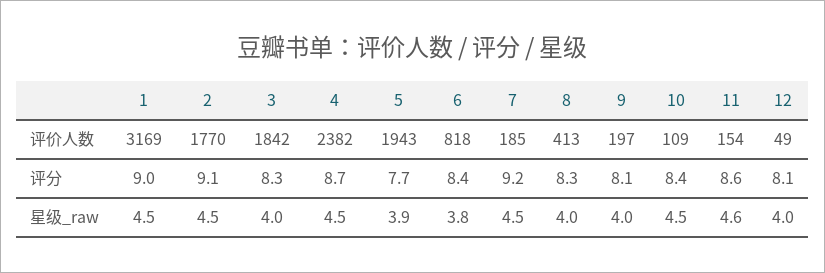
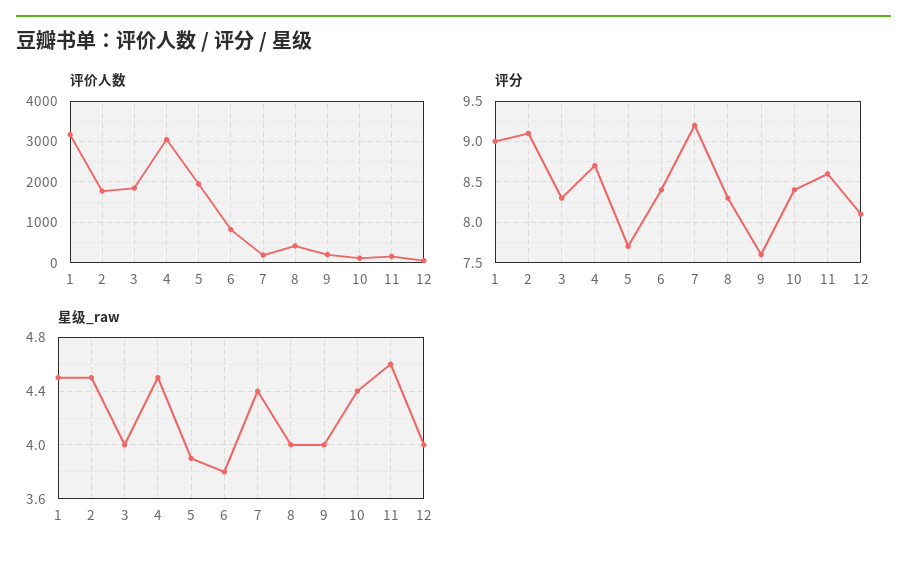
评价人数, 4: 2382 -> 3000
评分, 9: 8.1 -> 7.6
星级_raw, 7: 4.5 -> 4.4
星级_raw, 10: 4.5 -> 4.4

